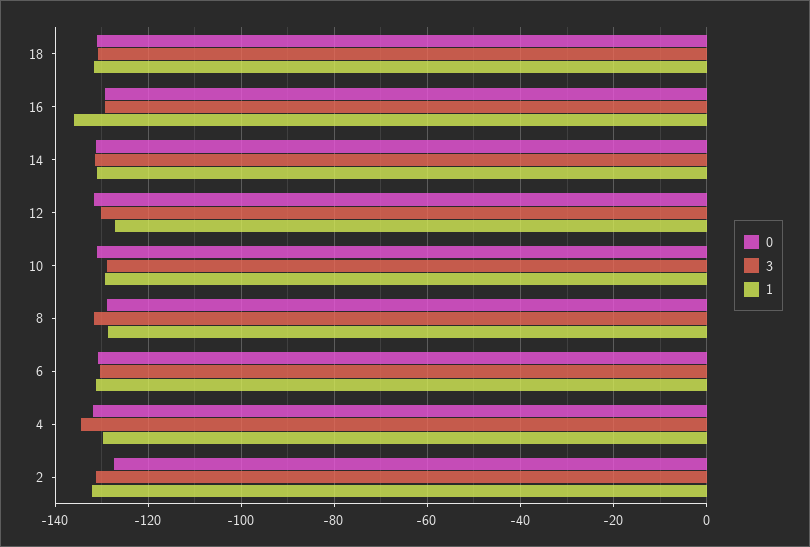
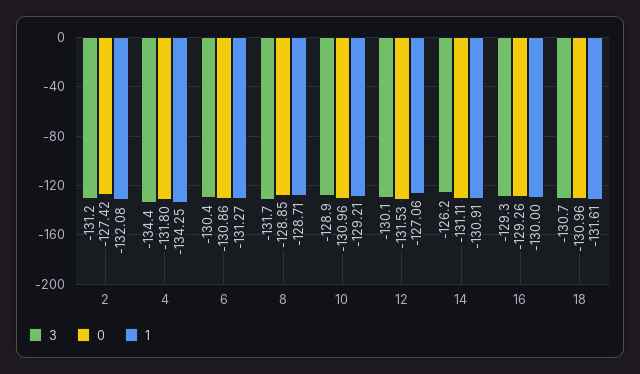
1, 16: -136 -> -130
3, 14: -132 -> -126.2
1, 4: -130 -> -134.25

